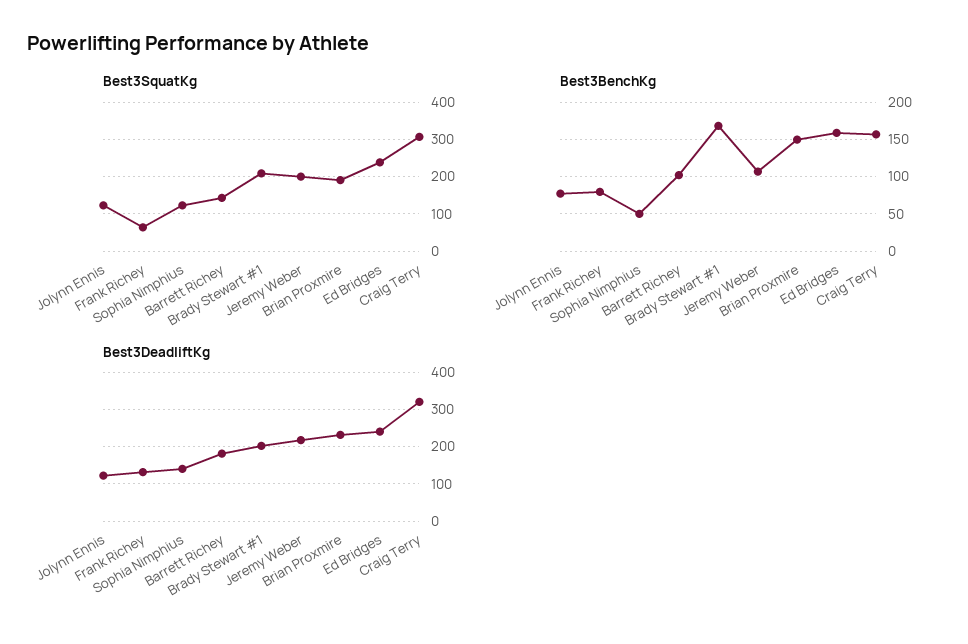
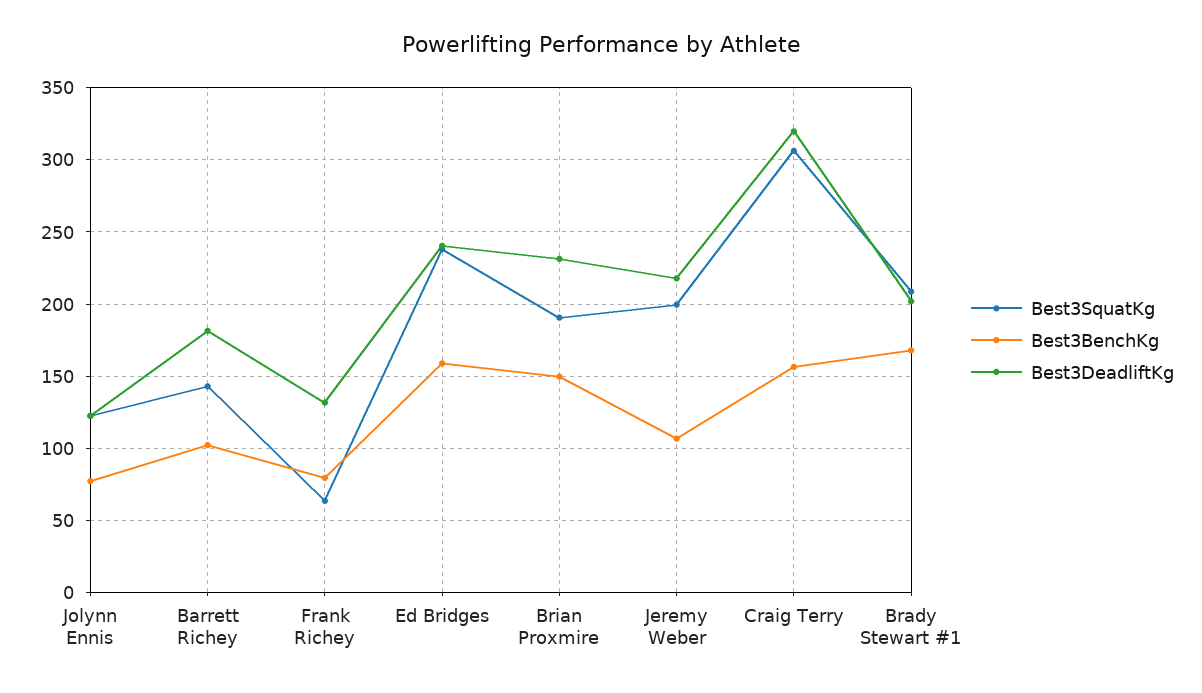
Best3SquatKg, Sophia Nimphius: 120 -> none
Best3BenchKg, Sophia Nimphius: 50 -> none
Best3DeadliftKg, Sophia Nimphius: 140 -> none

